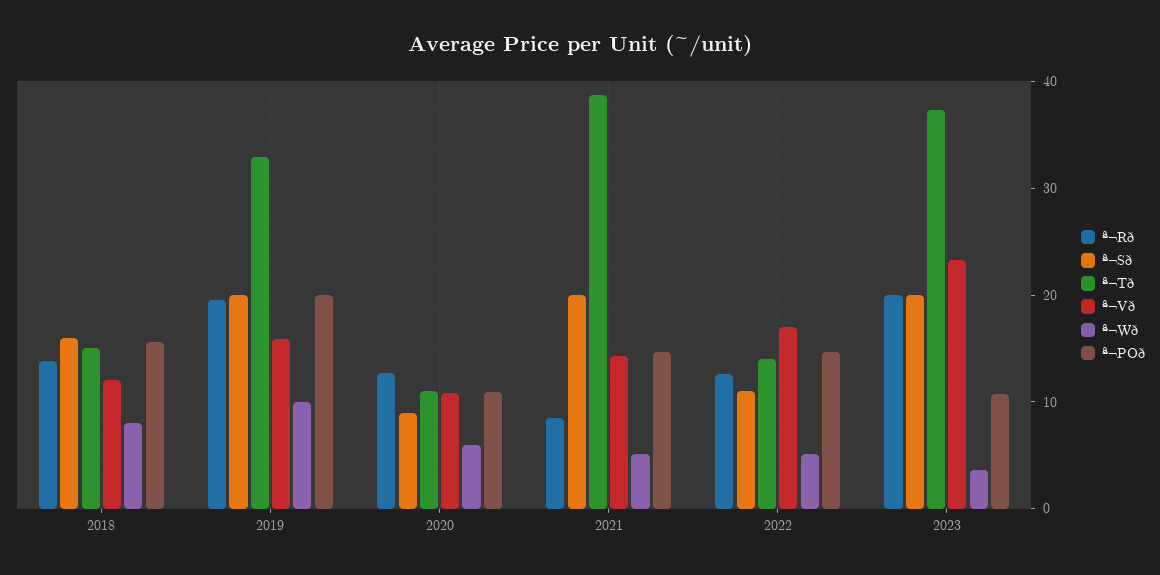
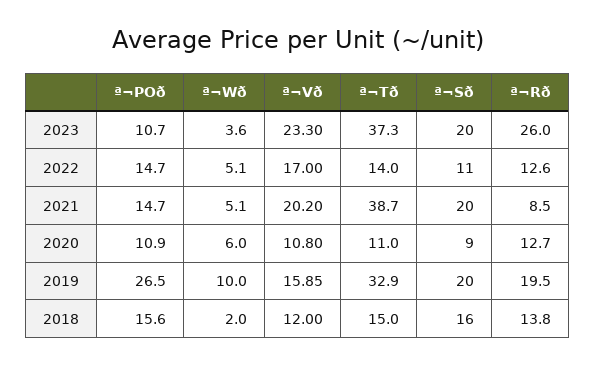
ª¬Wð, 2018: 8 -> 2
ª¬POð, 2019: 20 -> 26.5
ª¬Vð, 2021: 14 -> 20.2
ª¬Rð, 2023: 20 -> 26

